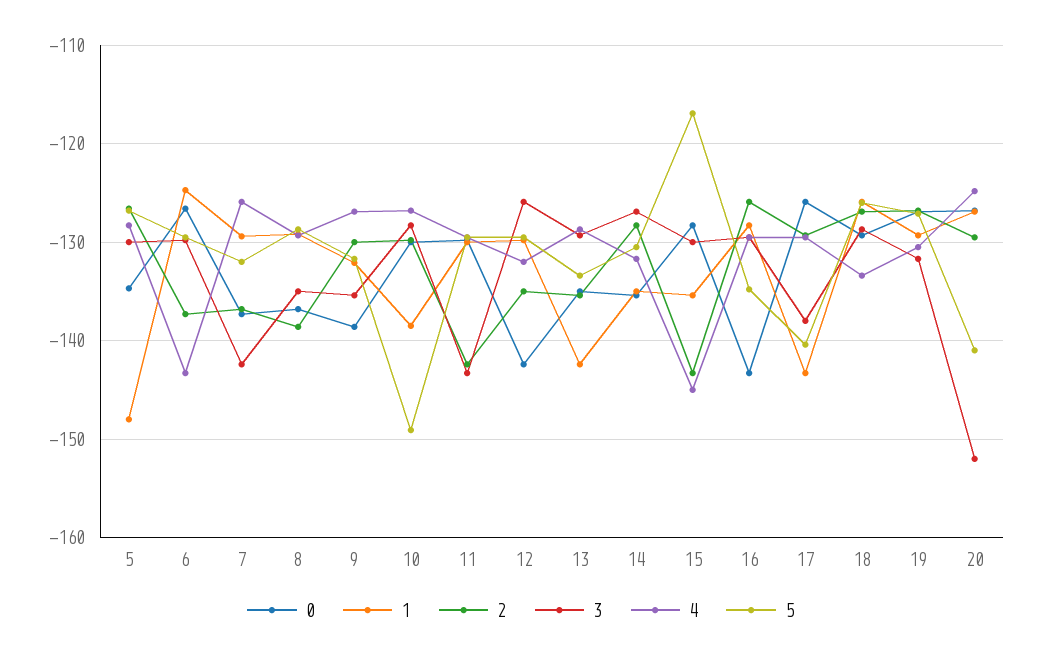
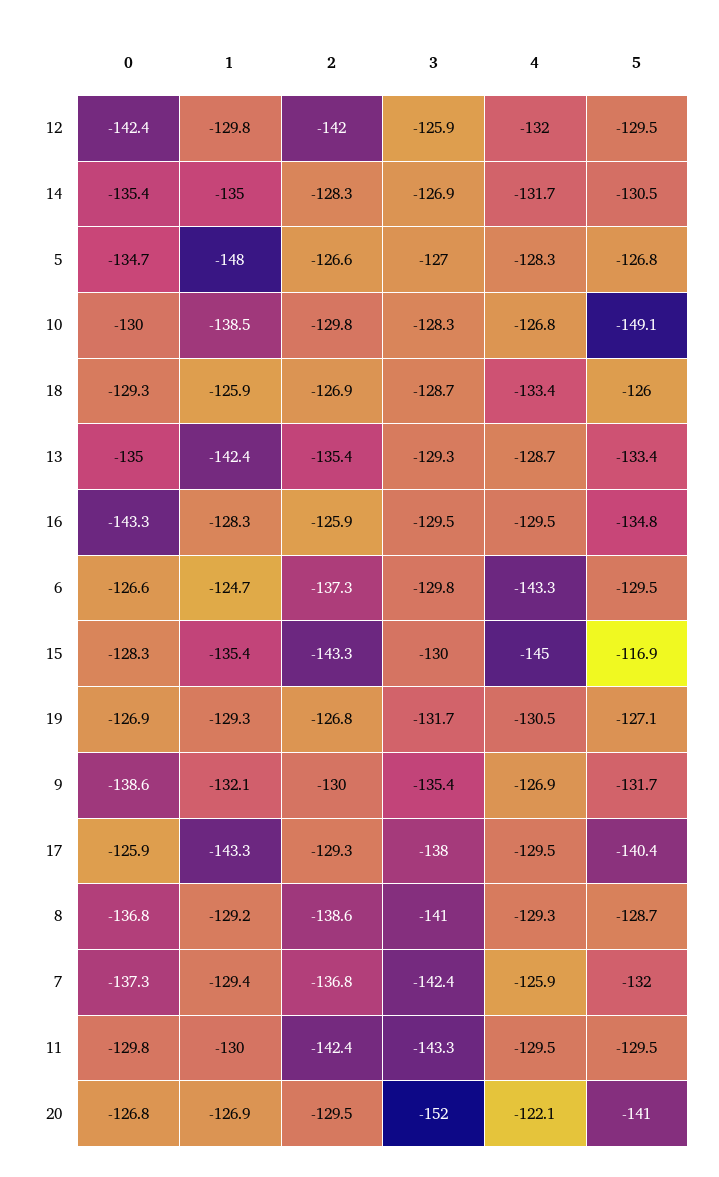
3, 5: -130 -> -127
3, 8: -135 -> -141
2, 12: -135 -> -142
4, 20: -125 -> -122.1

